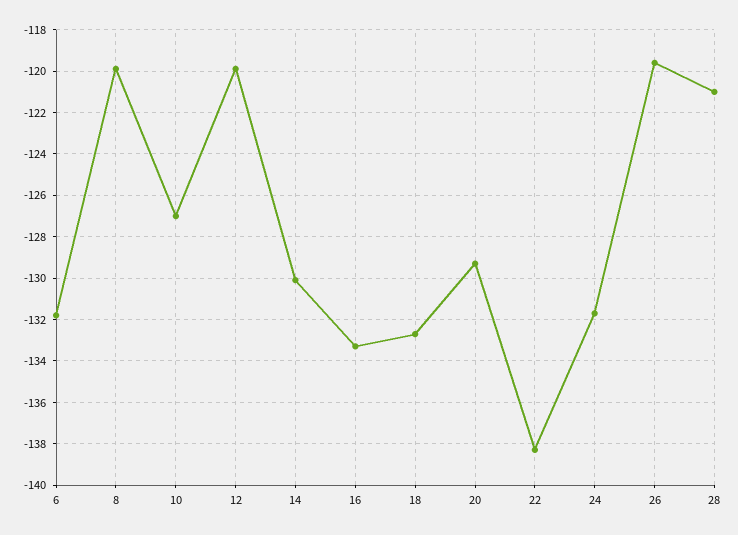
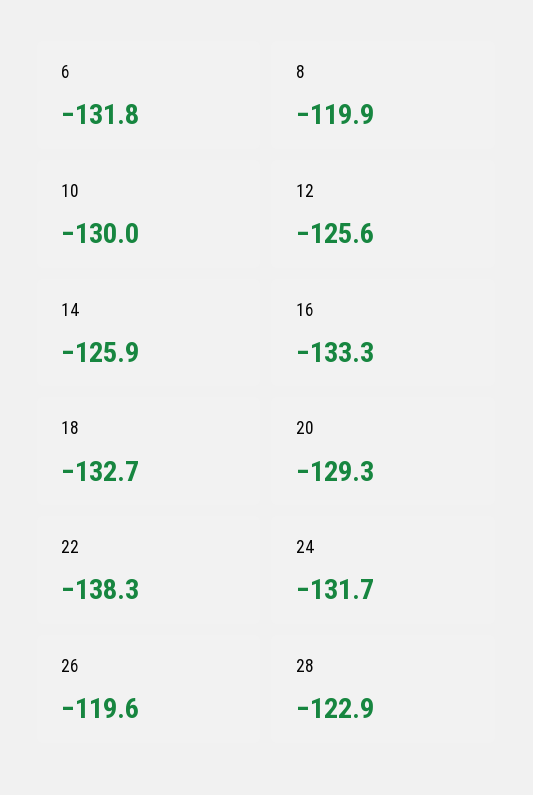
10: -127 -> -130
12: -120 -> -125.6
14: -130 -> -125.9
28: -121 -> -122.9

